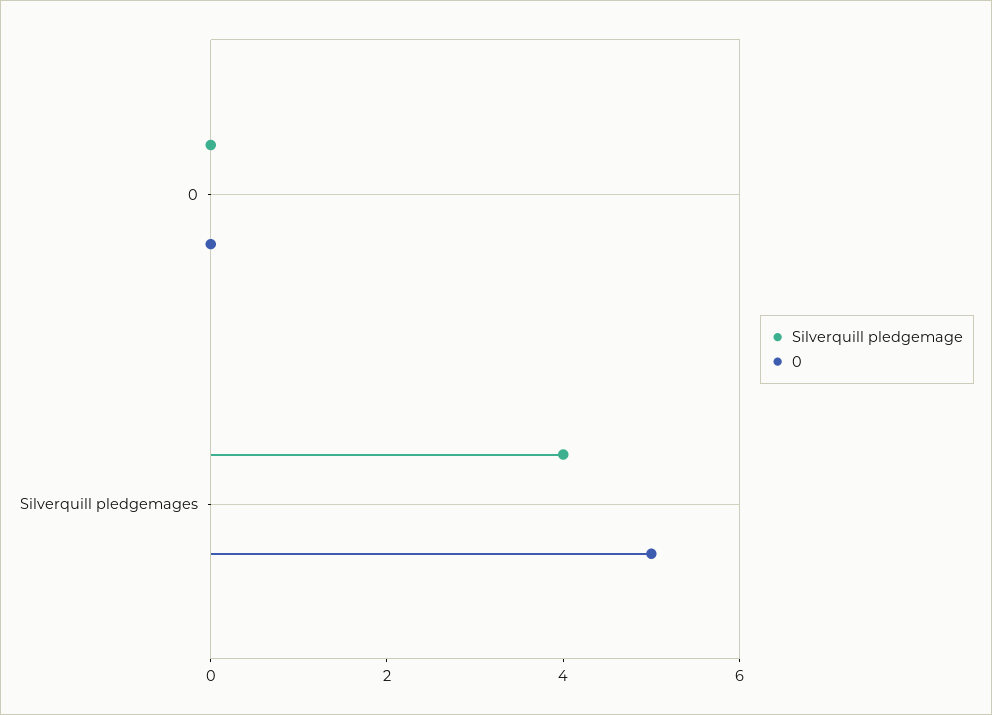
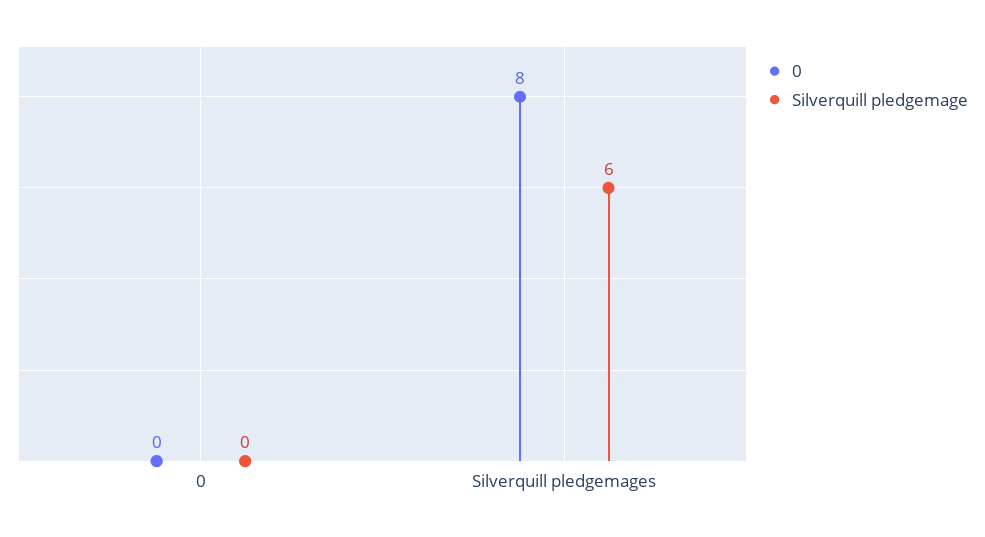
Silverquill pledgemage, Silverquill pledgemages: 4 -> 6
0, Silverquill pledgemages: 5 -> 8

